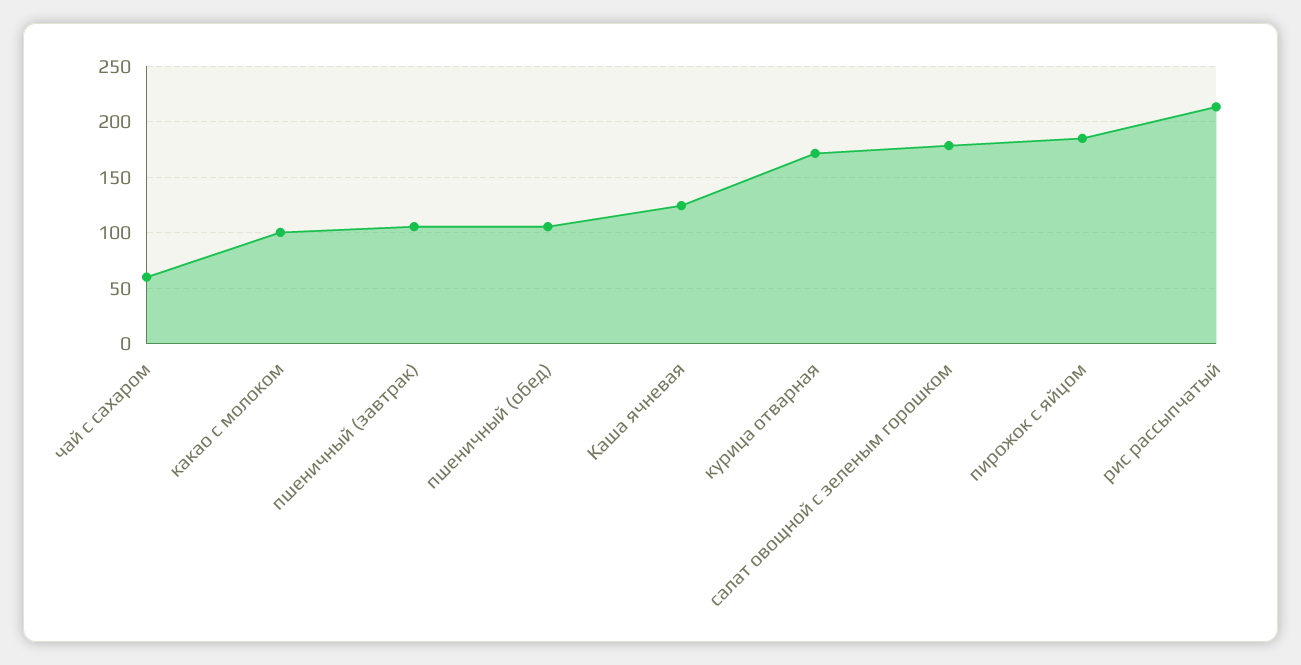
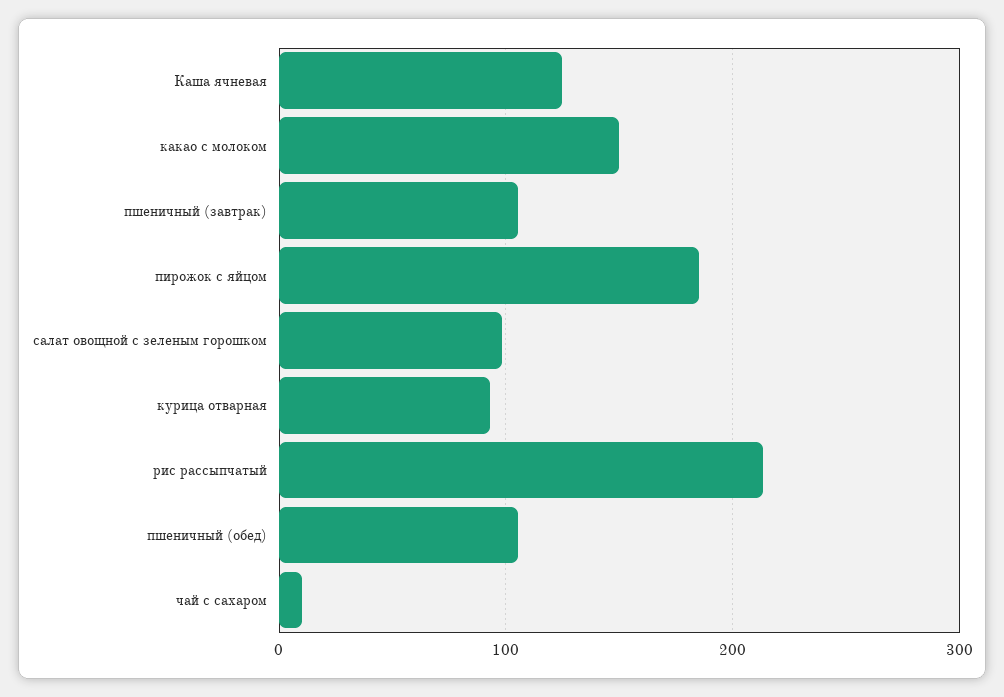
чай с сахаром: 60 -> 10
какао c молоком: 100 -> 150
курица отварная: 170 -> 90
салат овощной с зеленым горошком: 180 -> 100

